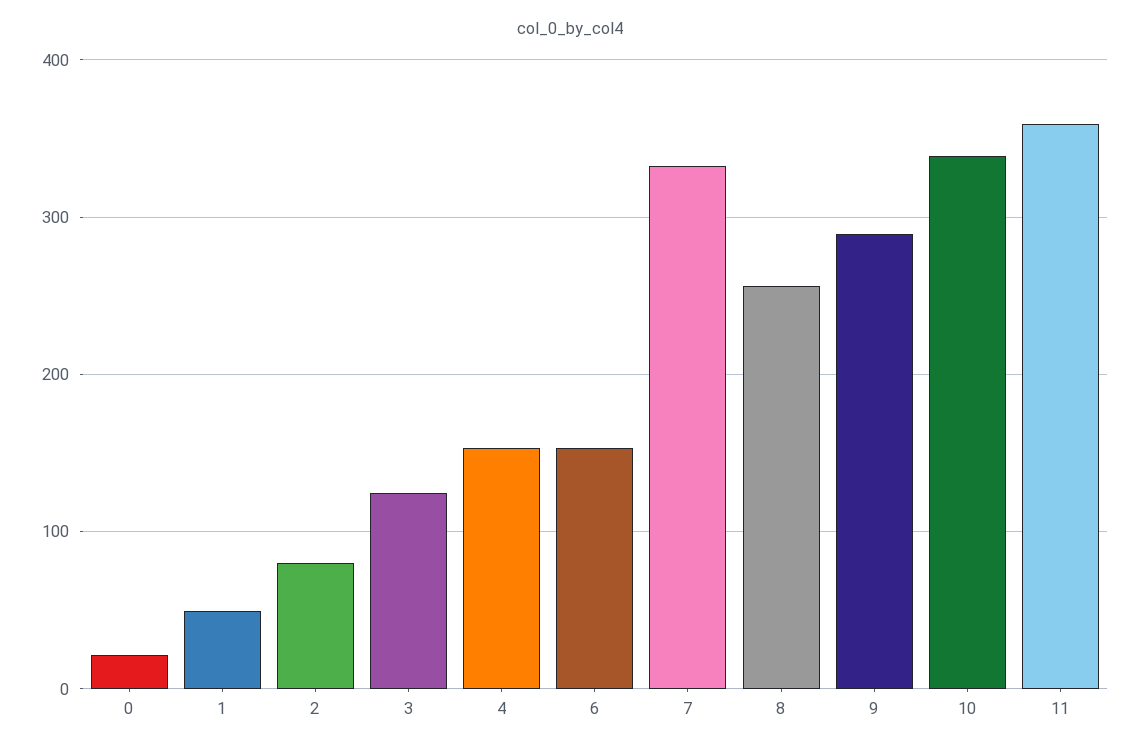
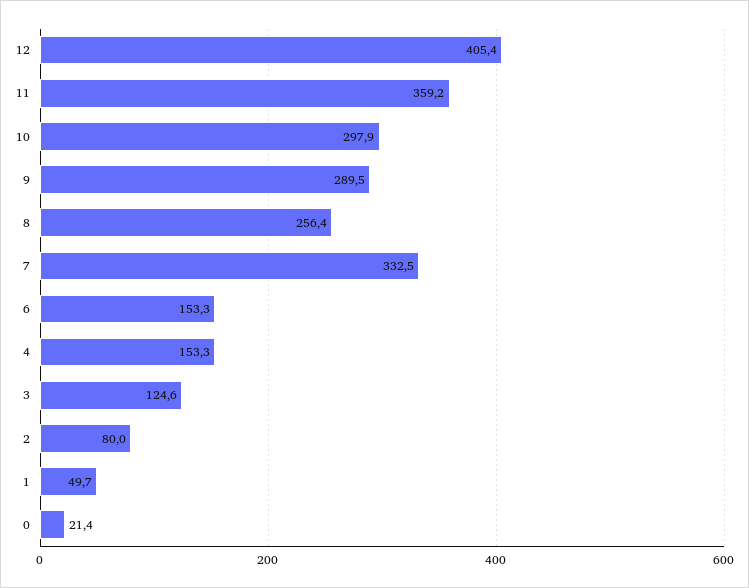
10: 340 -> 297.9
12: none -> 405.4

